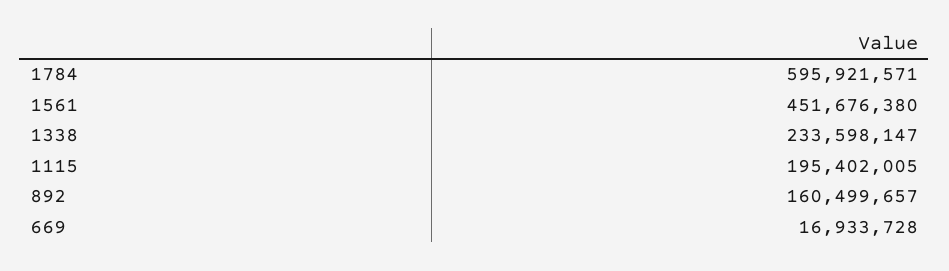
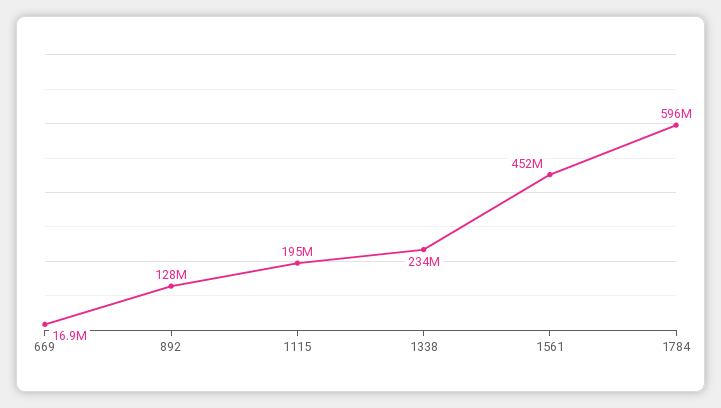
892: 160499657 -> 128000000

